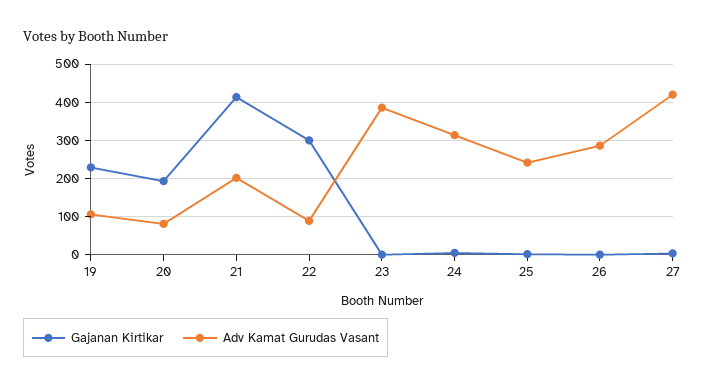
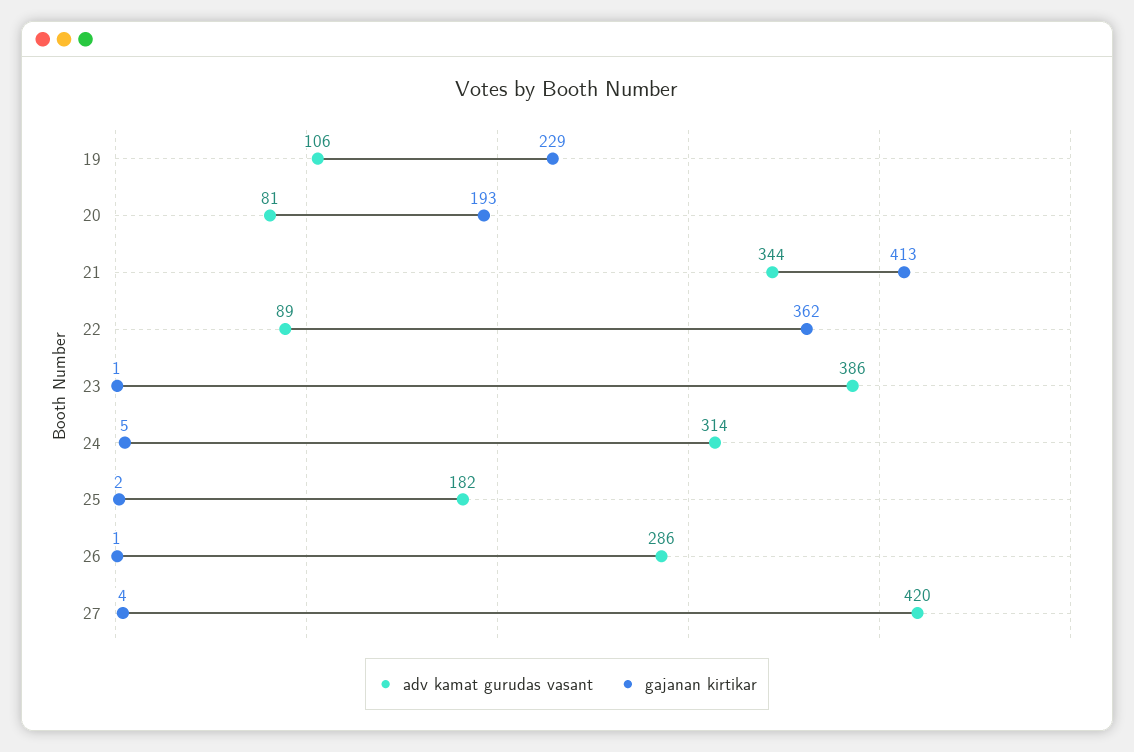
Adv Kamat Gurudas Vasant, 21: 200 -> 344
Gajanan Kirtikar, 22: 300 -> 362
Adv Kamat Gurudas Vasant, 25: 240 -> 182

